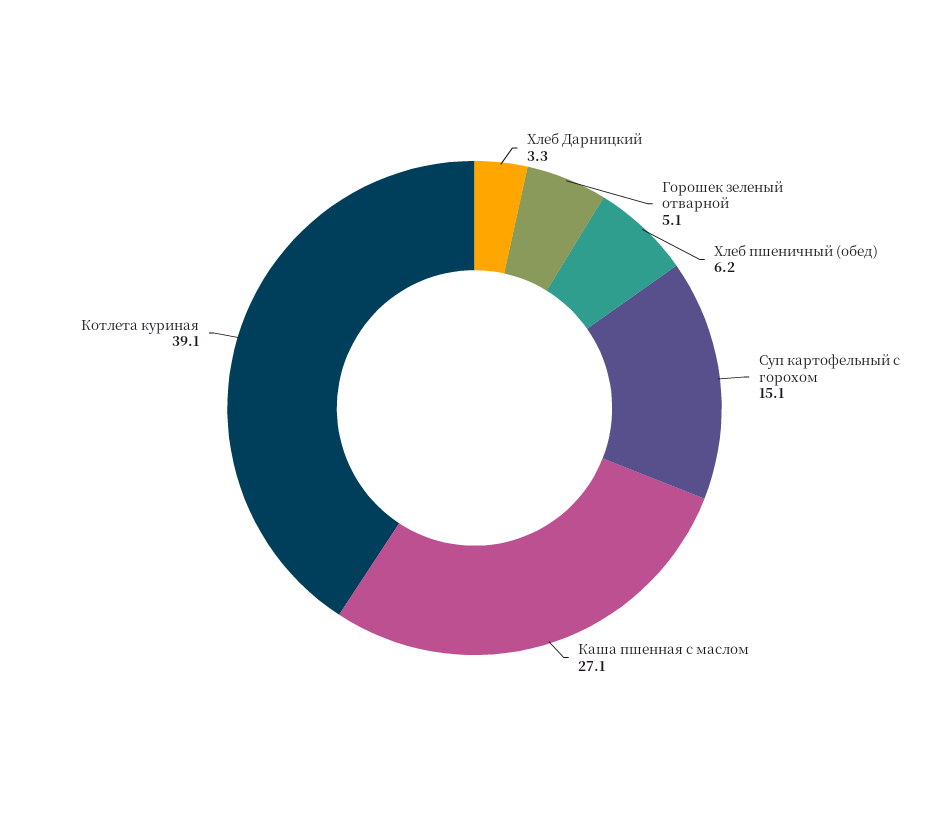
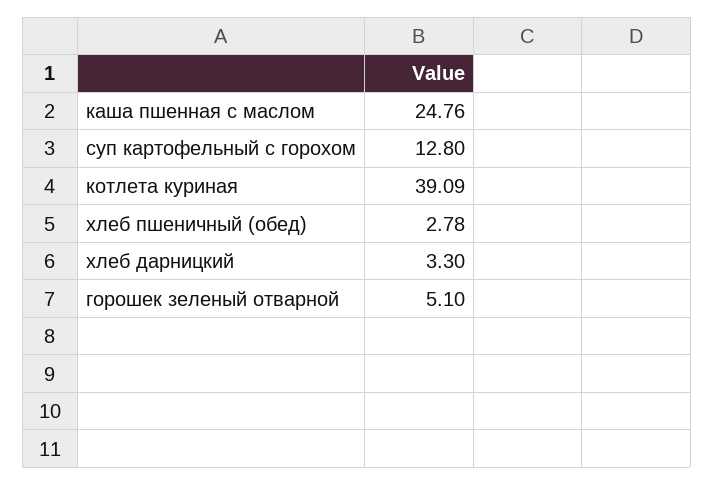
Хлеб пшеничный (обед): 6.2 -> 2.78
Суп картофельный с горохом: 15.1 -> 12.8
Каша пшенная с маслом: 27.1 -> 24.76

